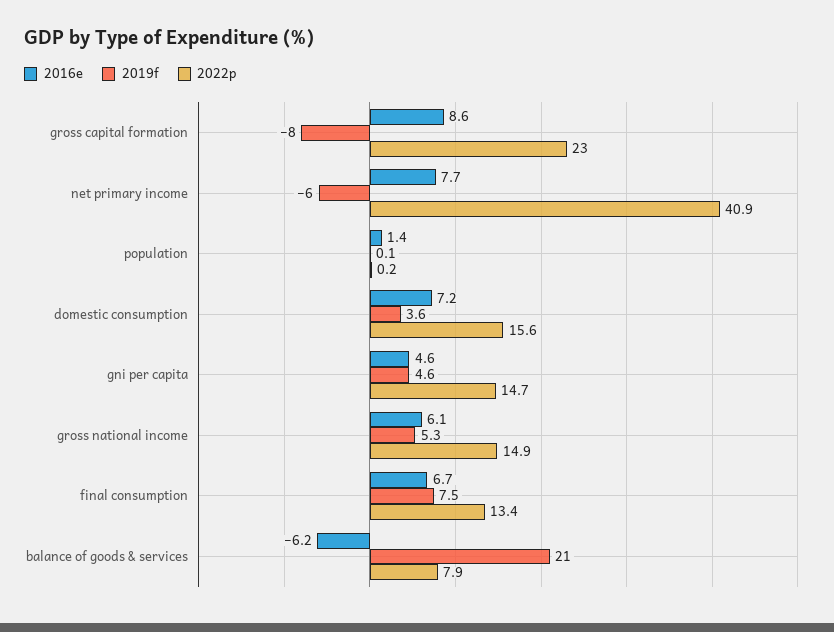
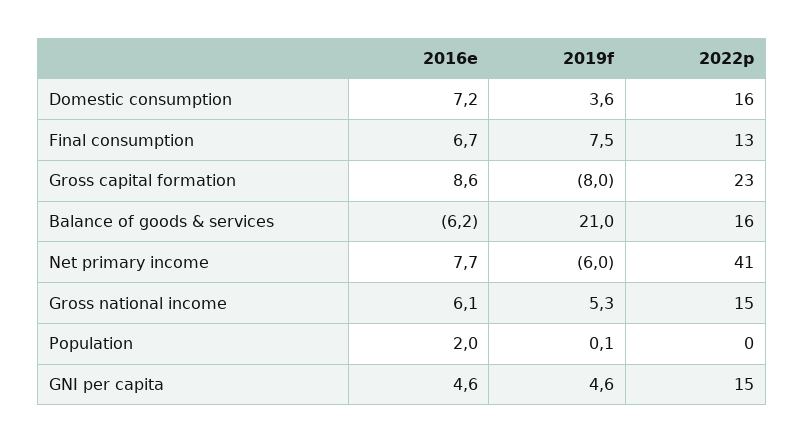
2016e, population: 1.4 -> 2
2022p, balance of goods & services: 7.9 -> 16

